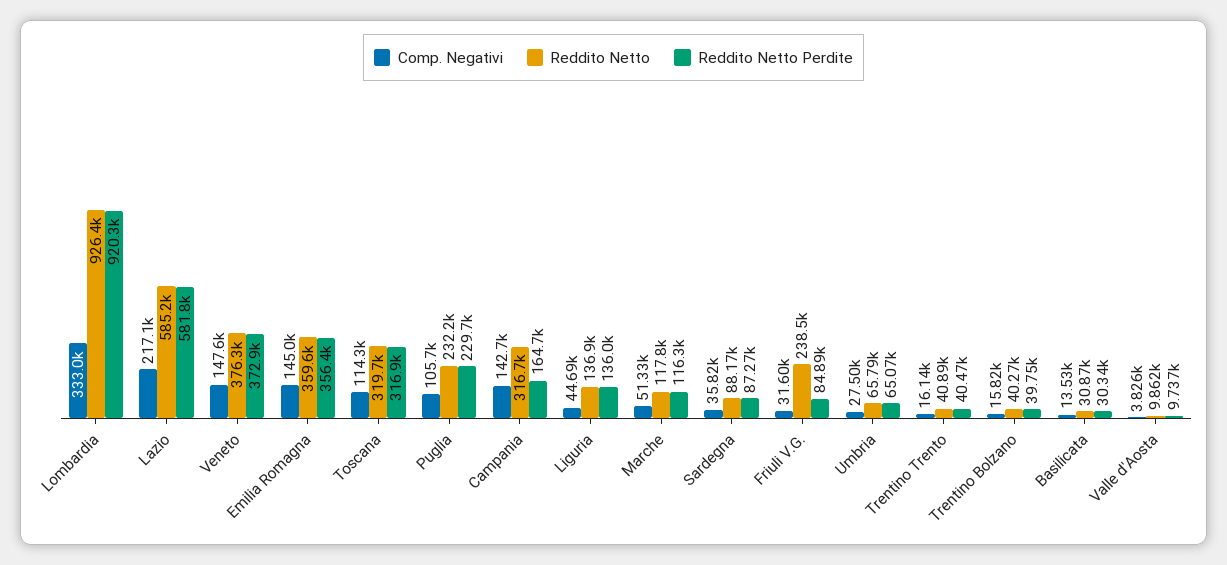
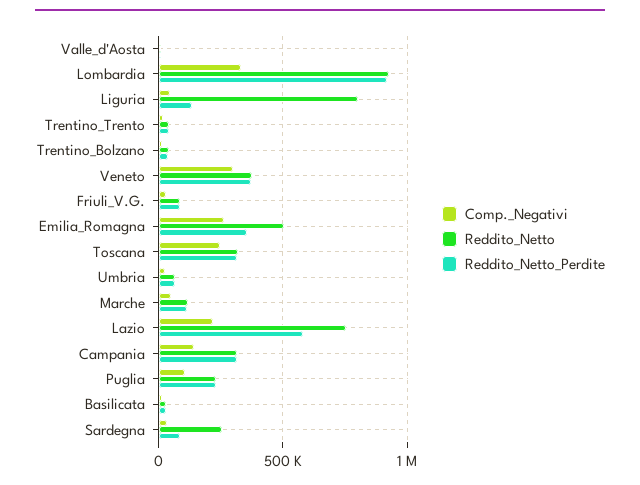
Reddito Netto, Lazio: 585200 -> 750000
Comp. Negativi, Veneto: 147600 -> 300000
Comp. Negativi, Emilia Romagna: 145000 -> 250000
Reddito Netto, Emilia Romagna: 359600 -> 500000
Comp. Negativi, Toscana: 114300 -> 250000
Reddito Netto Perdite, Campania: 164700 -> 300000
Reddito Netto, Liguria: 136900 -> 800000
Reddito Netto, Sardegna: 88170 -> 250000
Reddito Netto, Friuli V.G.: 238500 -> 100000

